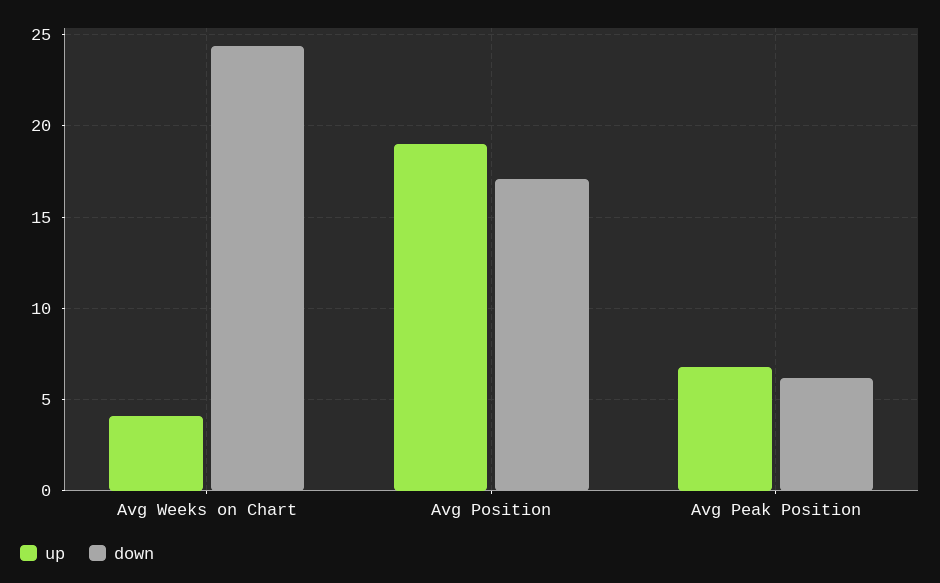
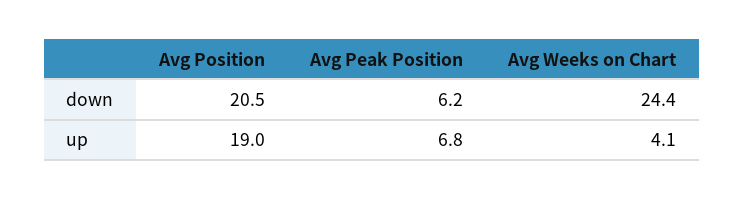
down, Avg Position: 17 -> 20.5

